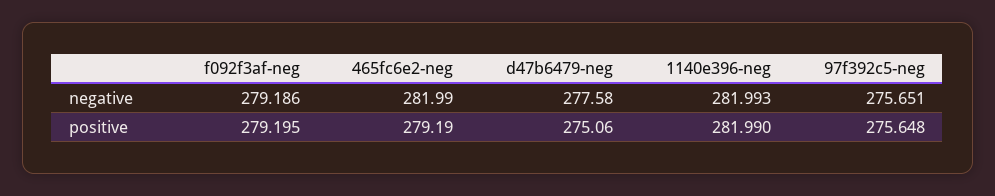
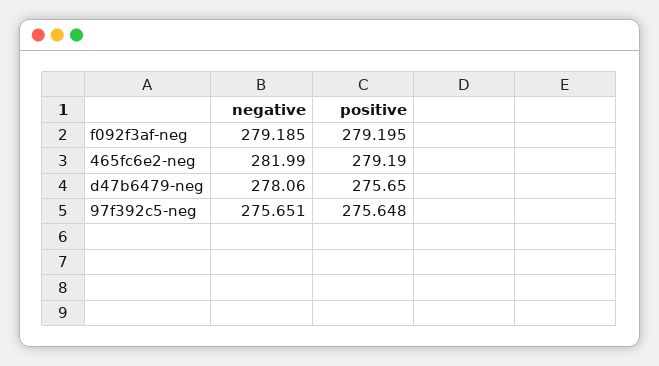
f092f3af-neg, negative: 279.186 -> 279.185
d47b6479-neg, negative: 277.58 -> 278.06
1140e396-neg, negative: 281.993 -> none
d47b6479-neg, positive: 275.06 -> 275.65
1140e396-neg, positive: 281.99 -> none

